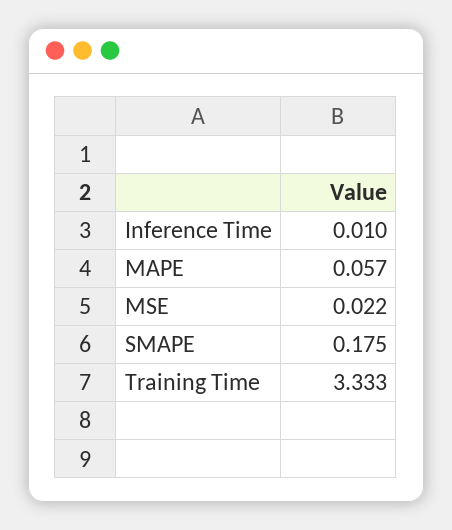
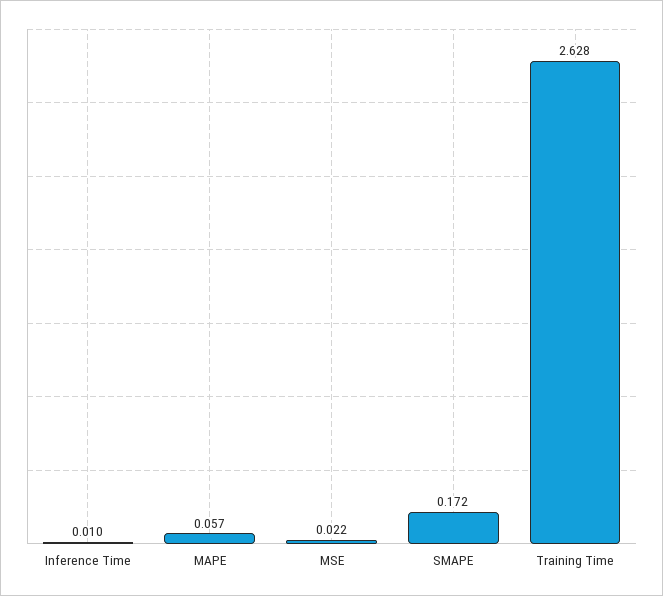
SMAPE: 0.175 -> 0.172
Training Time: 3.333 -> 2.628

